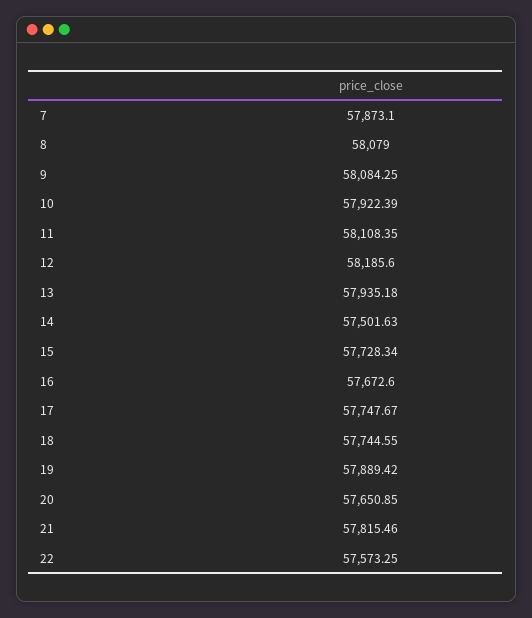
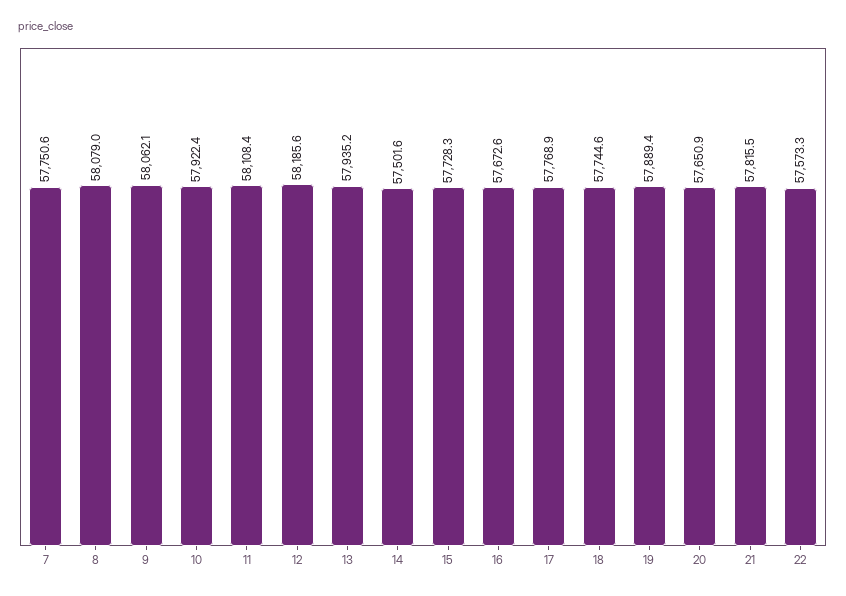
7: 57873.1 -> 57750.6
9: 58084.25 -> 58062.1
17: 57747.67 -> 57768.9

